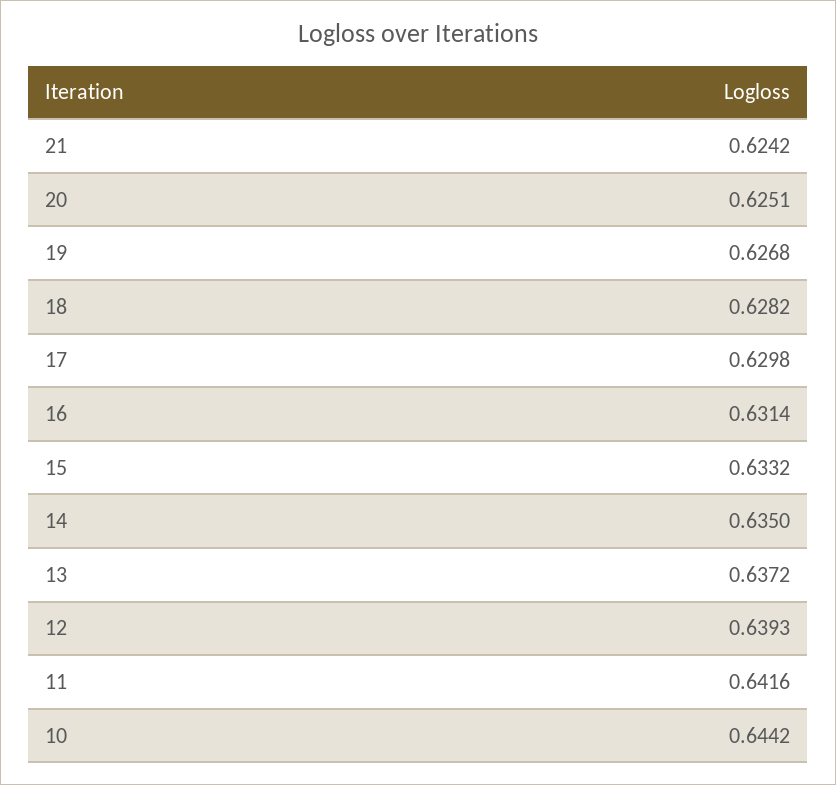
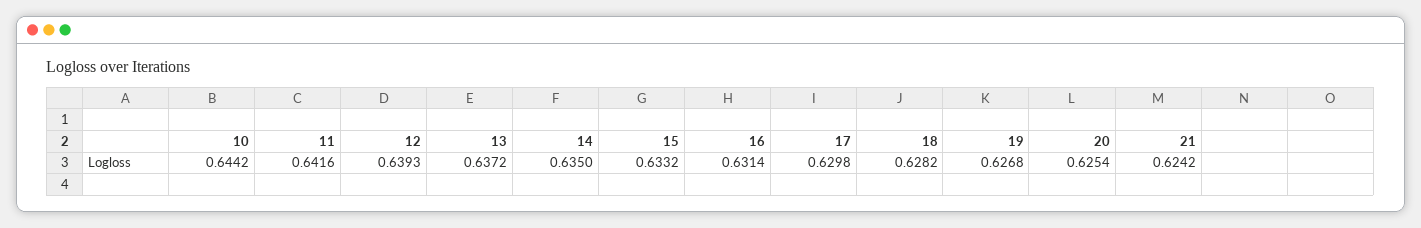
20: 0.6251 -> 0.6254

